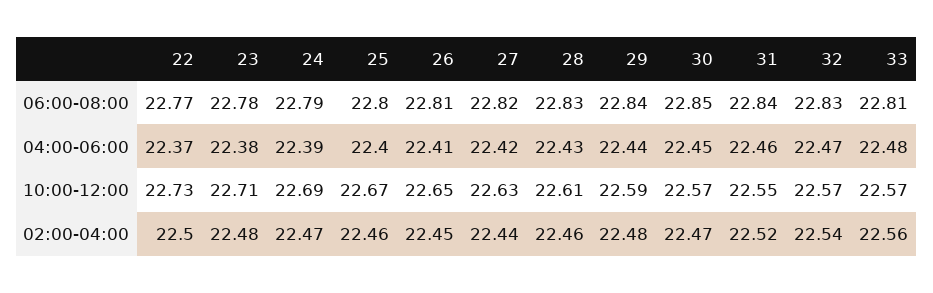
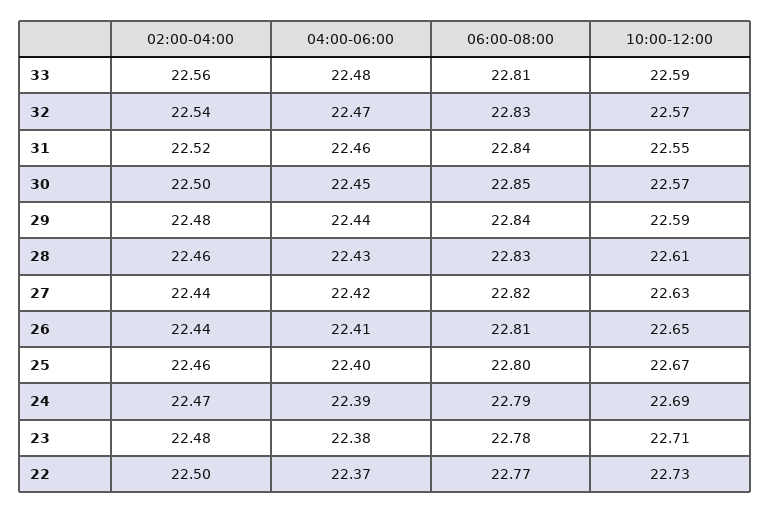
33, 10:00-12:00: 22.57 -> 22.59
26, 02:00-04:00: 22.45 -> 22.44
30, 02:00-04:00: 22.47 -> 22.5

